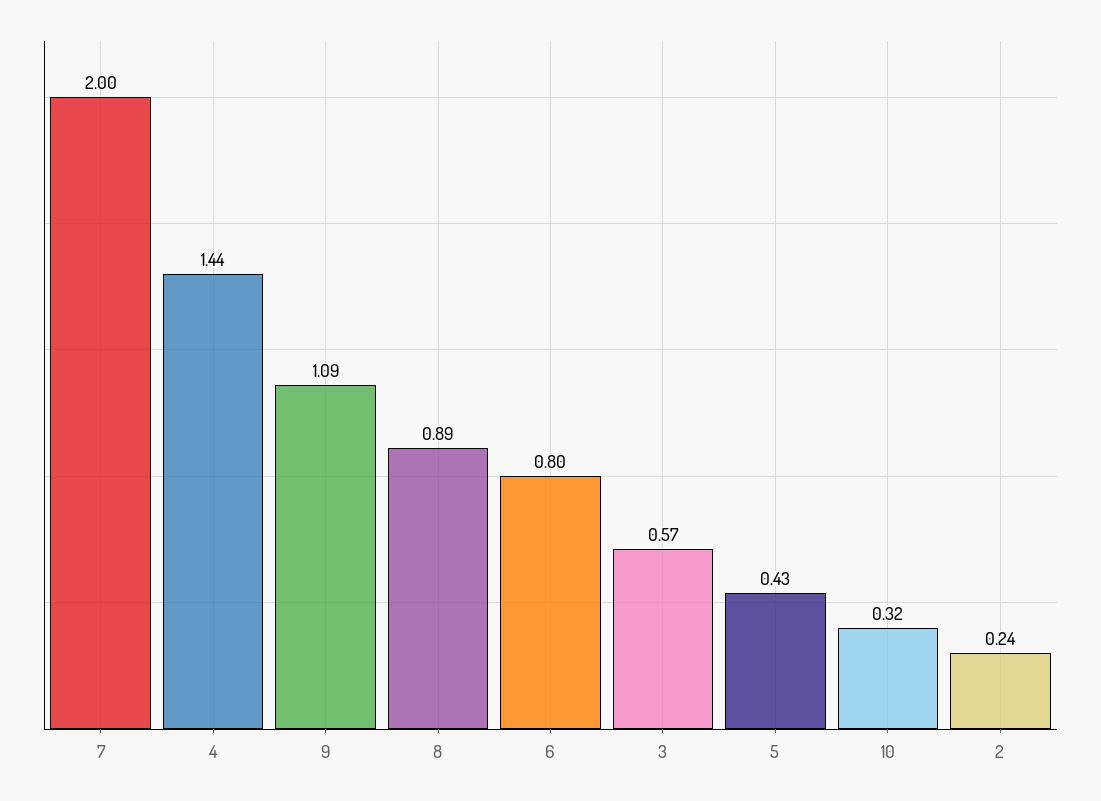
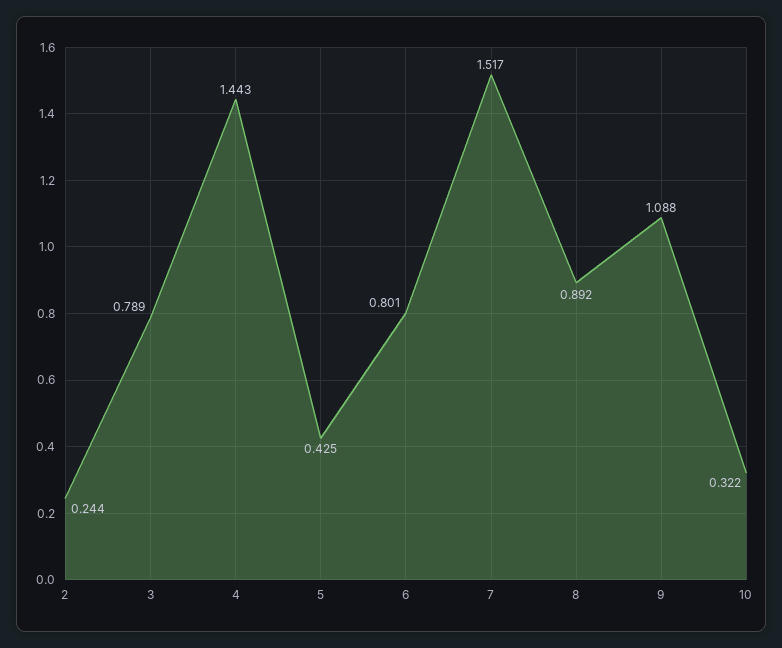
7: 2 -> 1.517
3: 0.57 -> 0.789

